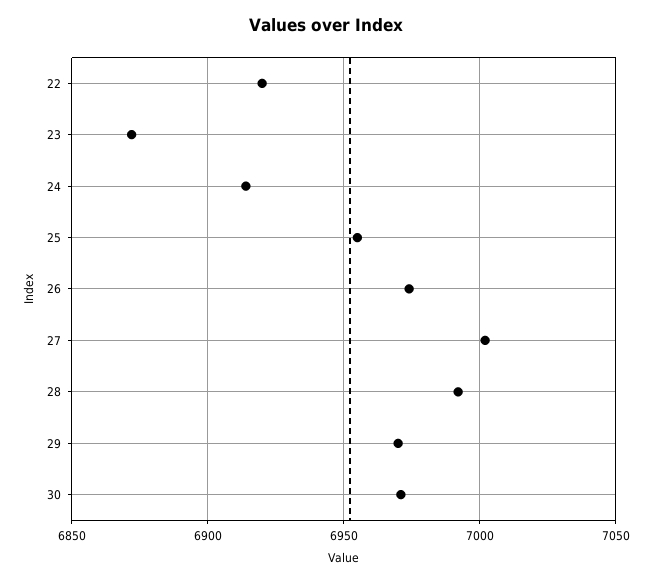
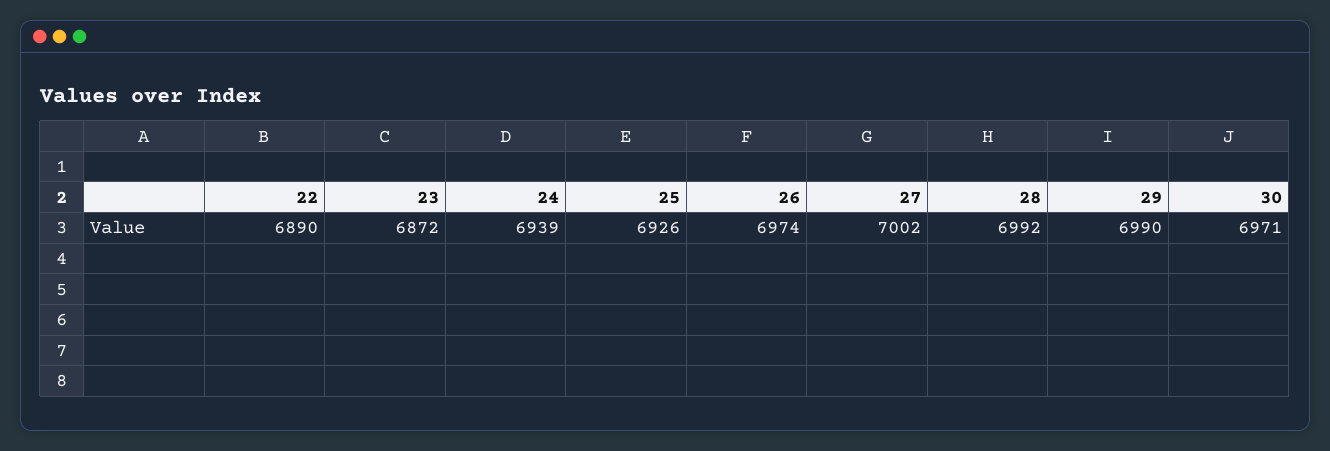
22: 6920 -> 6890
24: 6915 -> 6939
25: 6955 -> 6926
29: 6970 -> 6990

